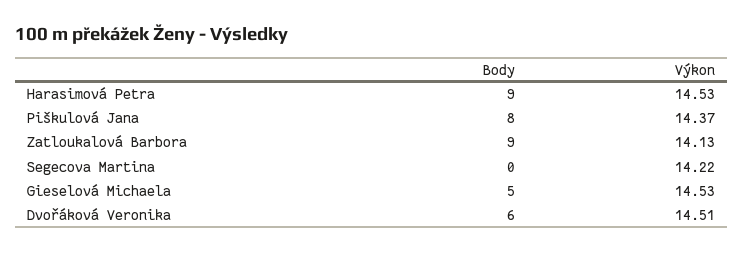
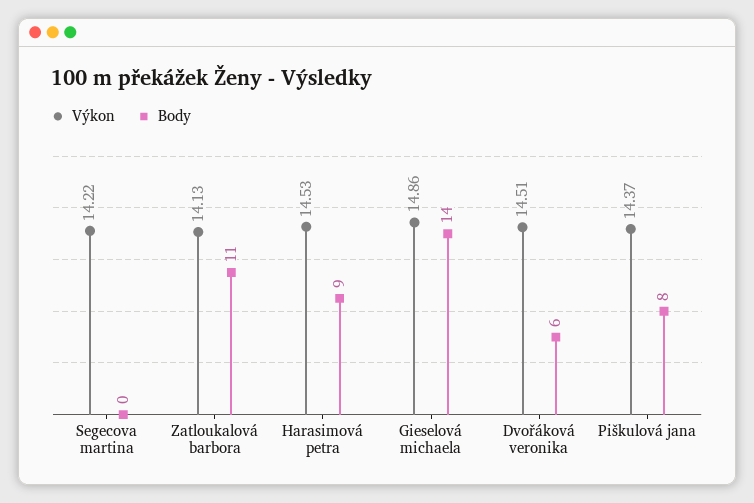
Body, Zatloukalová Barbora: 9 -> 11
Body, Gieselová Michaela: 5 -> 14
Výkon, Gieselová Michaela: 14.53 -> 14.86

